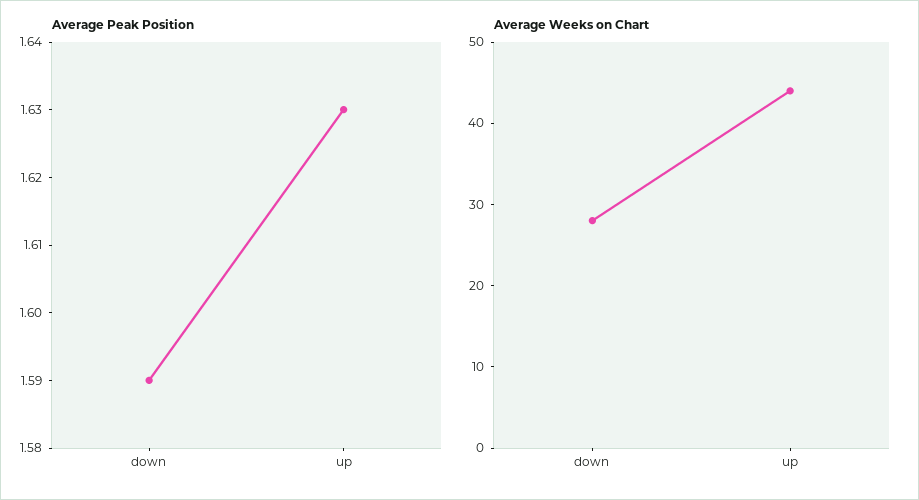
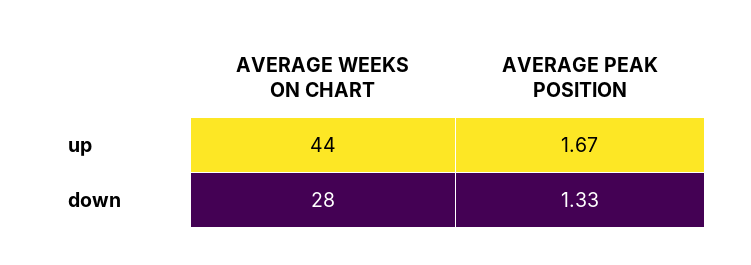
Average Peak Position, down: 1.59 -> 1.33
Average Peak Position, up: 1.63 -> 1.67

